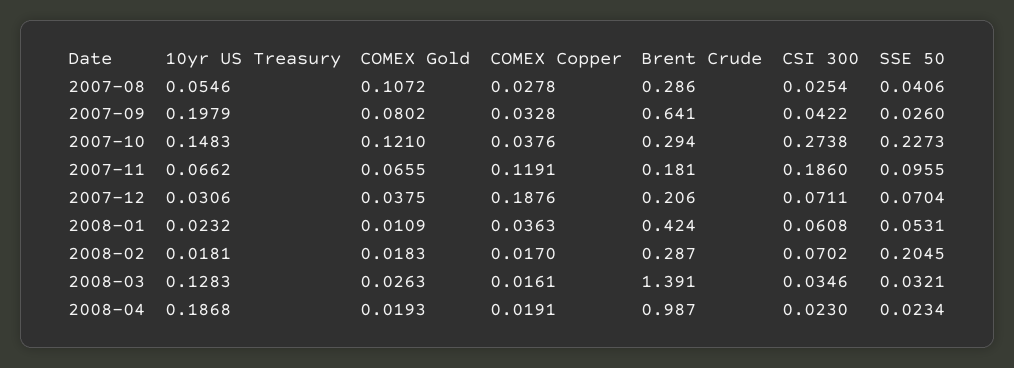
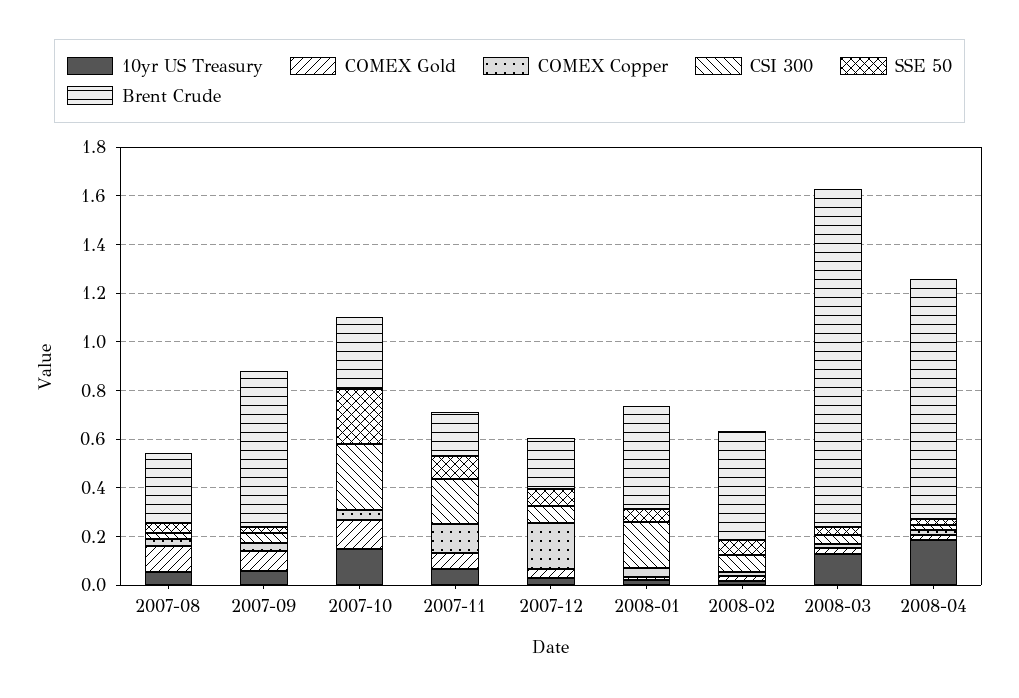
10yr US Treasury, 2007-09: 0.1979 -> 0.05
CSI 300, 2008-01: 0.0608 -> 0.2
Brent Crude, 2008-02: 0.287 -> 0.45
SSE 50, 2008-02: 0.2045 -> 0.05

